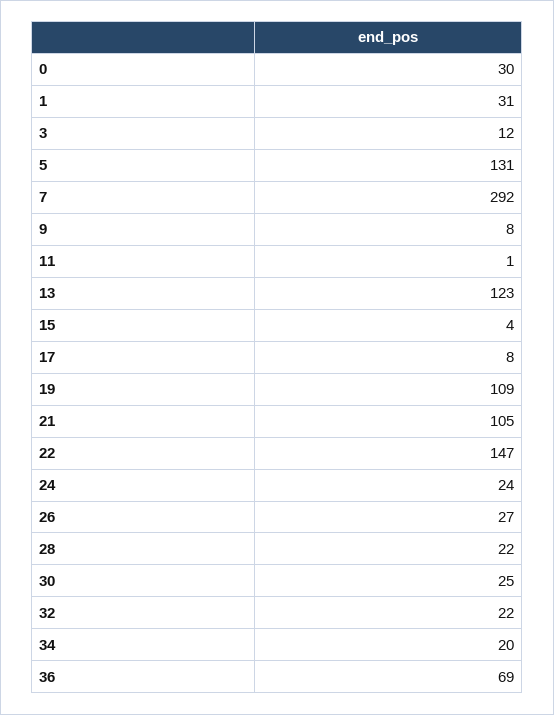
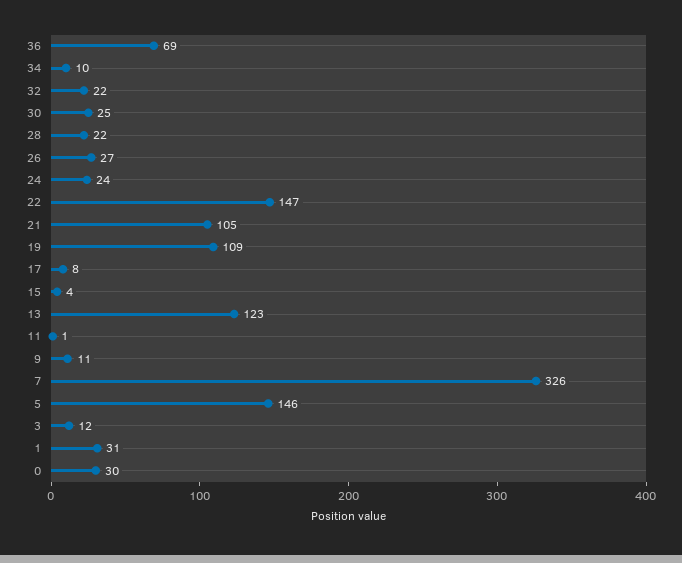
5: 131 -> 146
7: 292 -> 326
9: 8 -> 11
34: 20 -> 10

